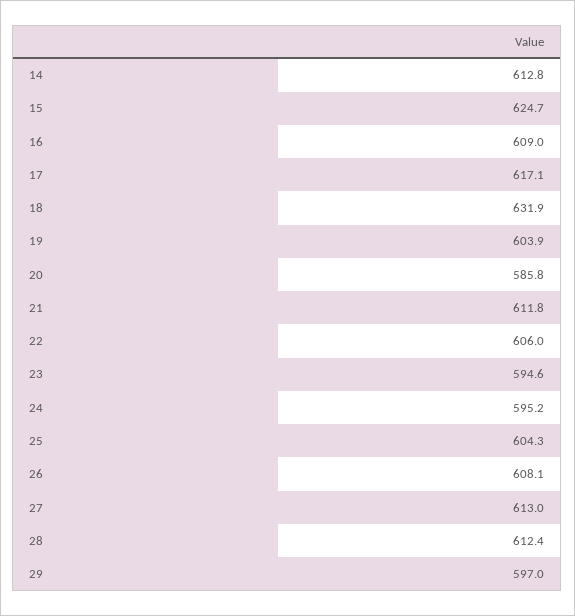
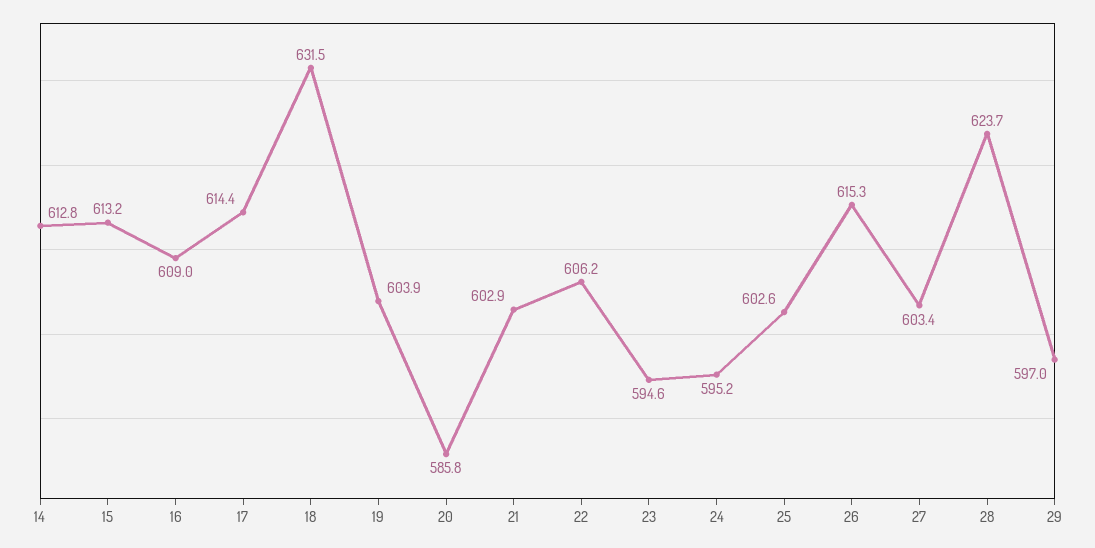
15: 624.7 -> 613.2
17: 617.1 -> 614.4
18: 631.9 -> 631.5
21: 611.8 -> 602.9
22: 606 -> 606.2
25: 604.3 -> 602.6
26: 608.1 -> 615.3
27: 613 -> 603.4
28: 612.4 -> 623.7

